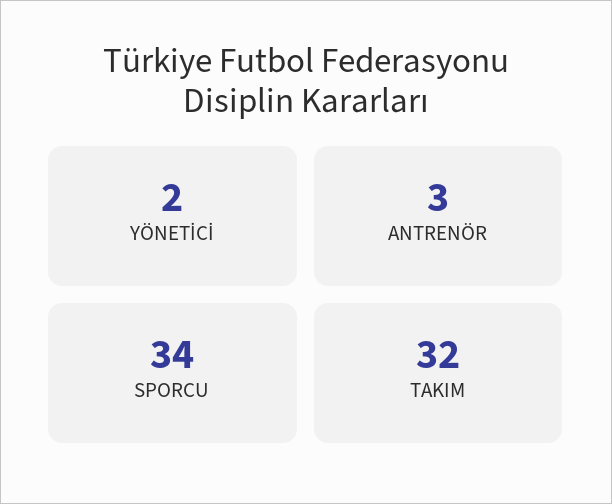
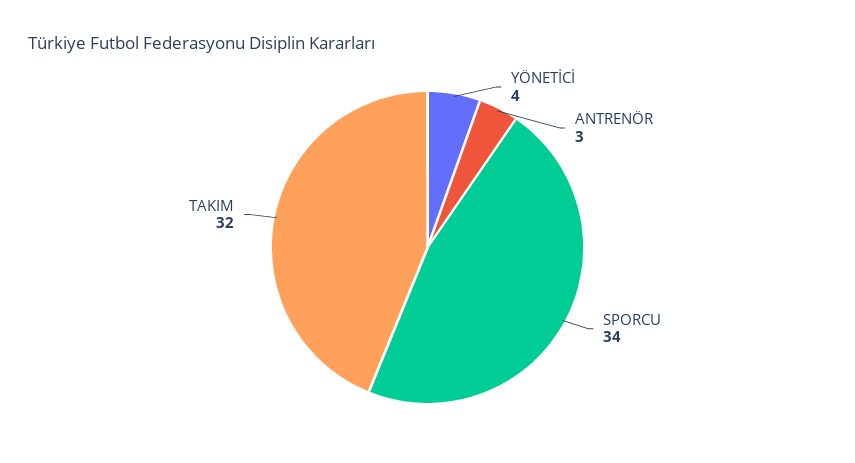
YÖNETİCİ: 2 -> 4

